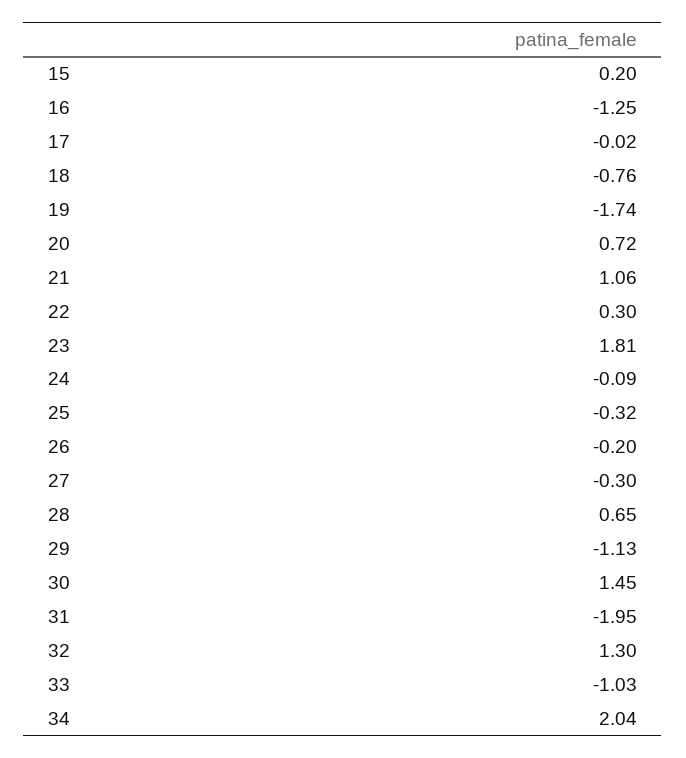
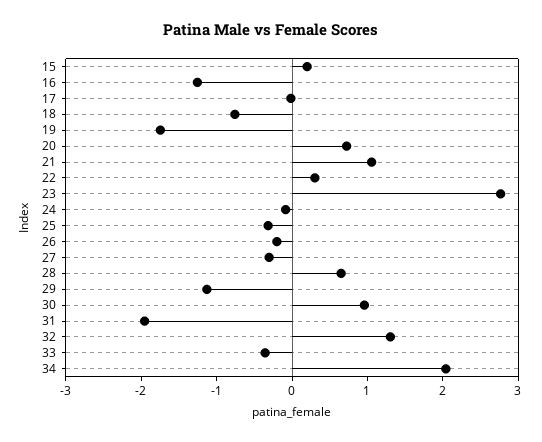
23: 1.81 -> 2.8
30: 1.45 -> 1
33: -1.03 -> -0.4

